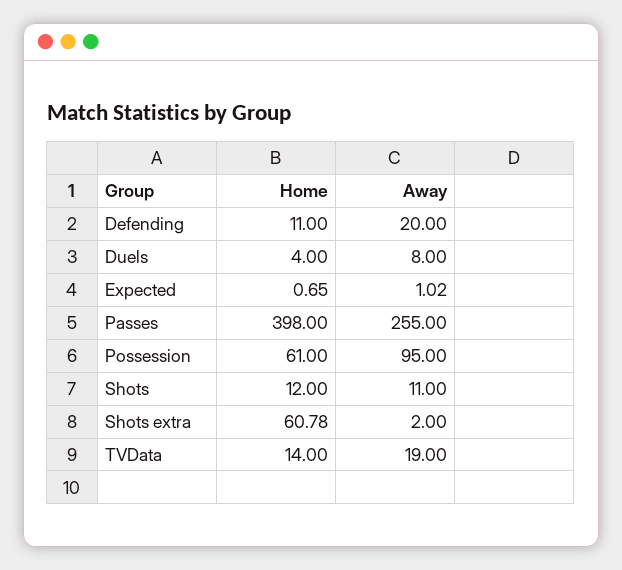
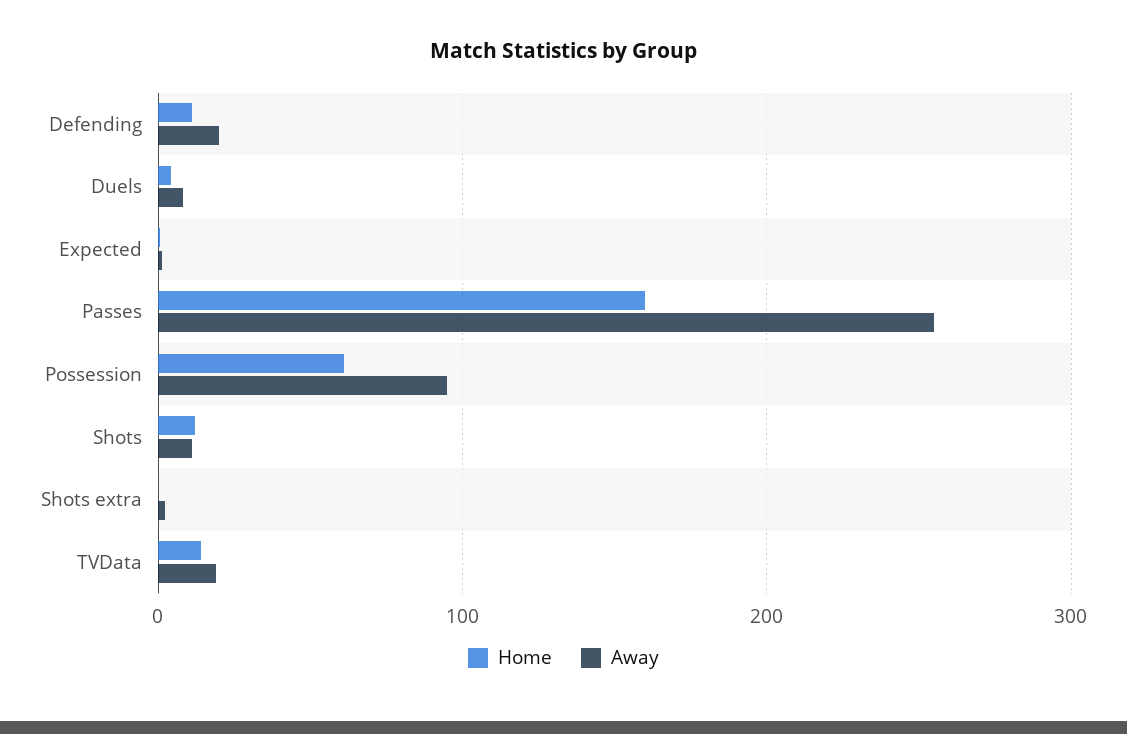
Home, Passes: 398 -> 160
Home, Shots extra: 60.78 -> 0

